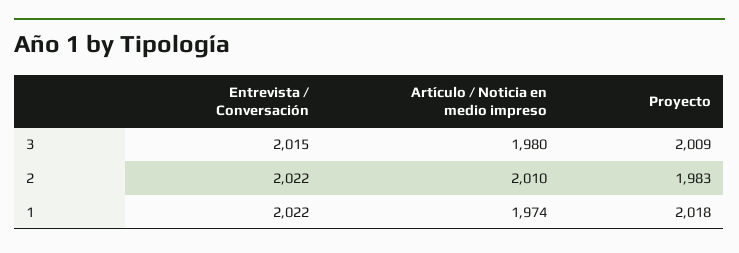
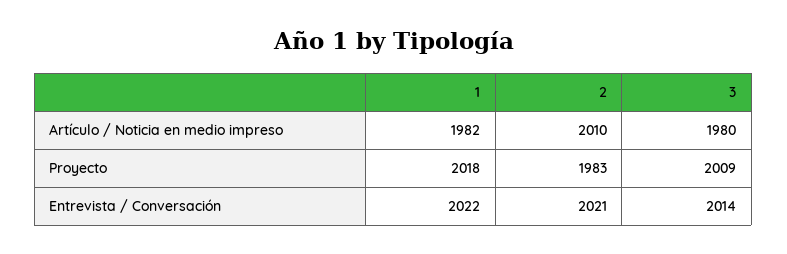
Entrevista / Conversación, 3: 2015 -> 2014
Entrevista / Conversación, 2: 2022 -> 2021
Artículo / Noticia en medio impreso, 1: 1974 -> 1982

